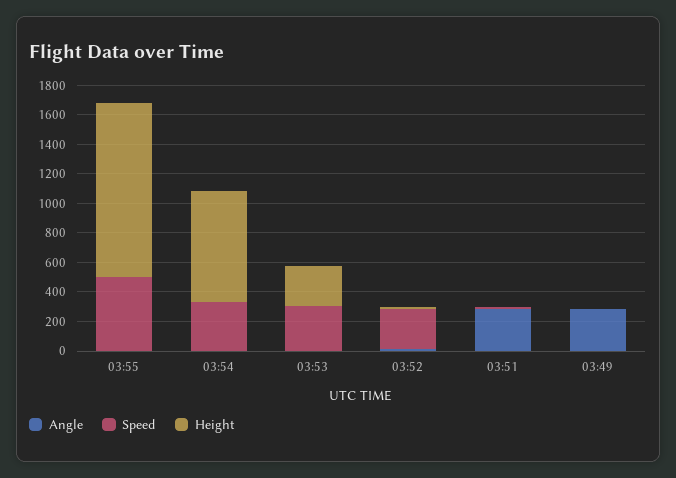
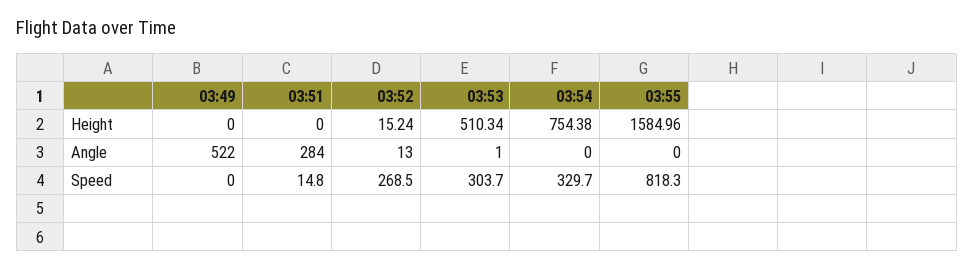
Speed, 03:55: 500 -> 818.3
Height, 03:55: 1200 -> 1584.96
Height, 03:53: 300 -> 510.34
Angle, 03:49: 300 -> 522

